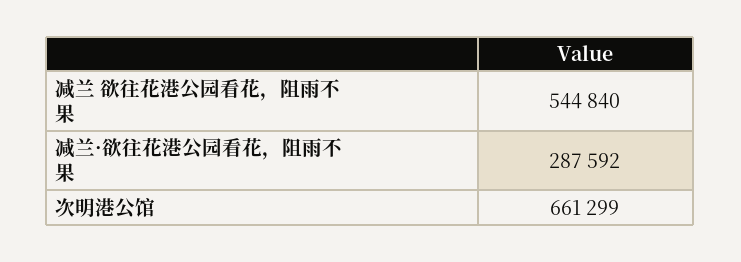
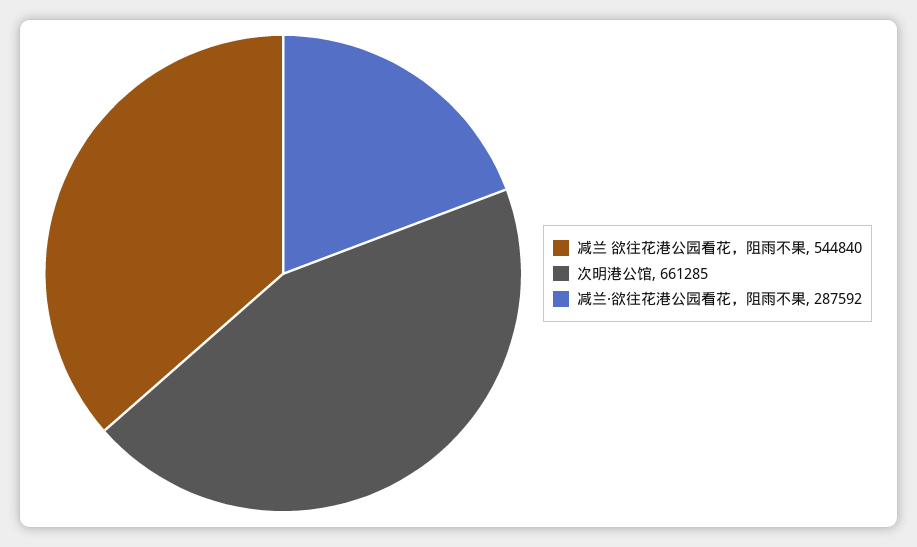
次明港公馆: 661299 -> 661285

